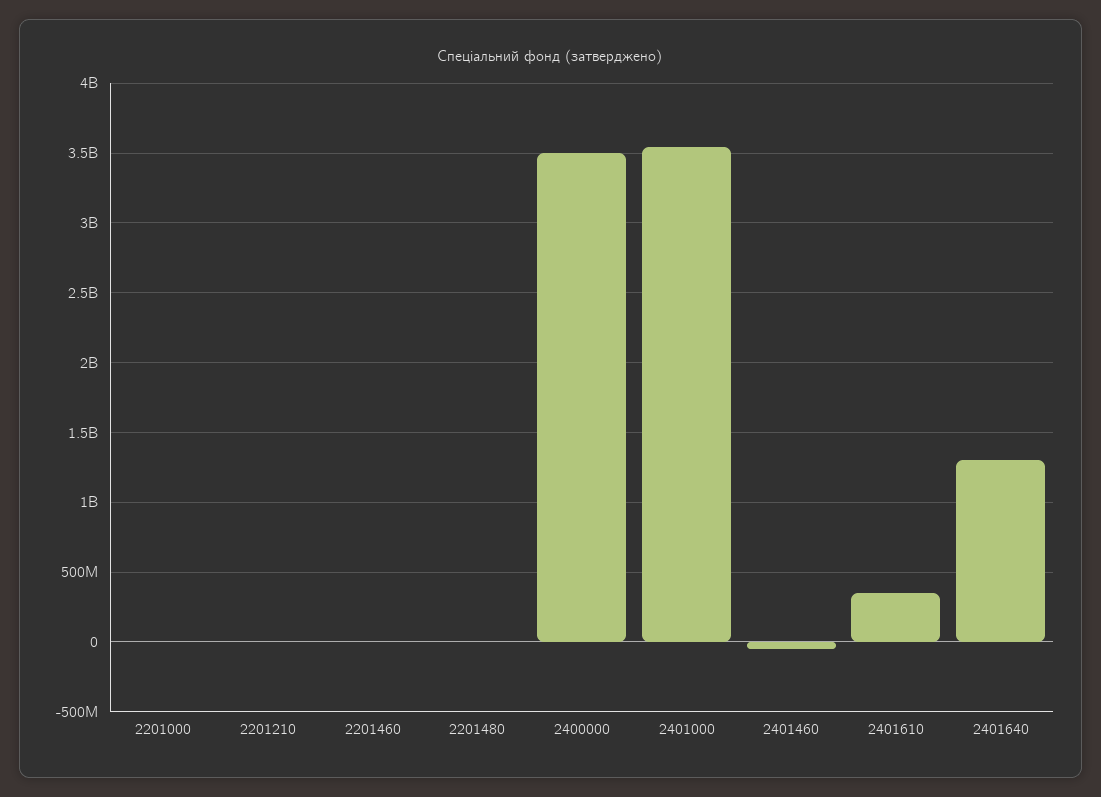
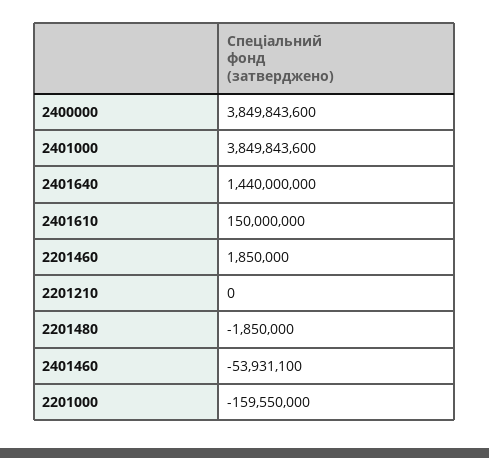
2201000: 0 -> -159550000
2400000: 3500000000 -> 3849843600
2401000: 3550000000 -> 3849843600
2401610: 350000000 -> 150000000
2401640: 1300000000 -> 1440000000

